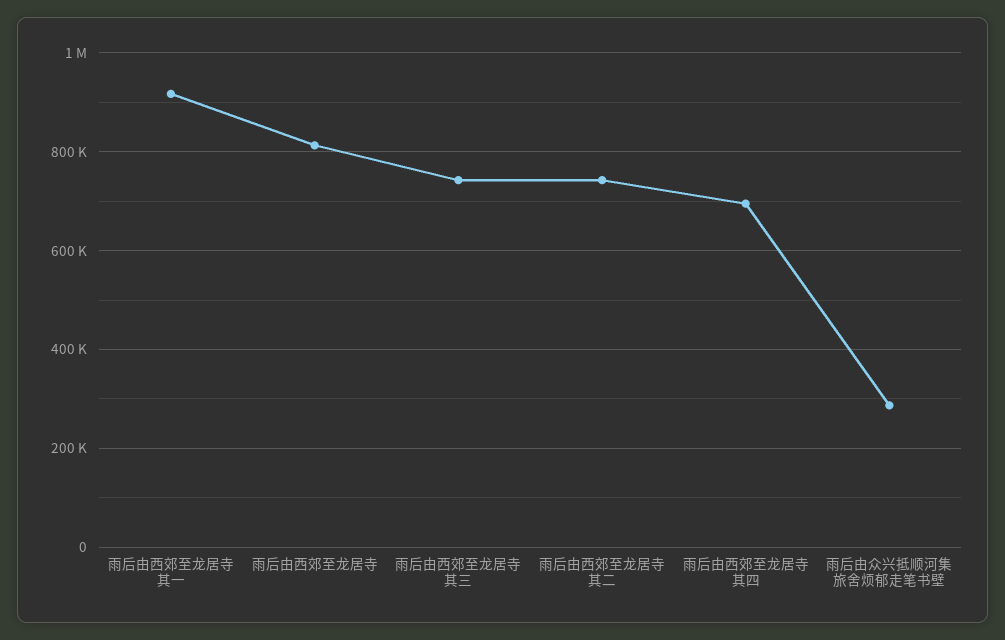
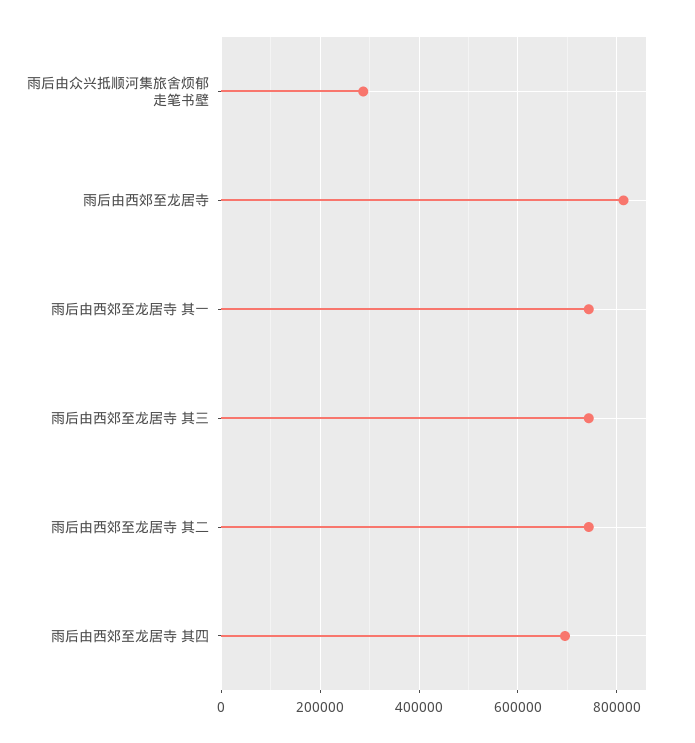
雨后由西郊至龙居寺 其一: 920000 -> 740000

